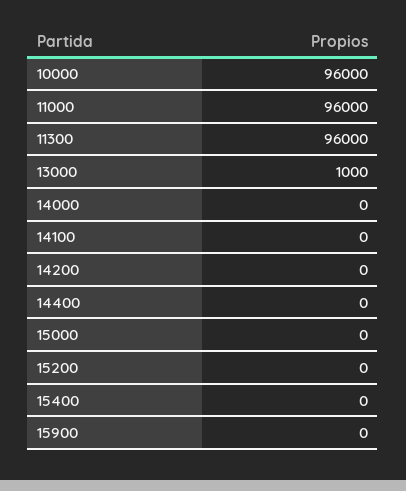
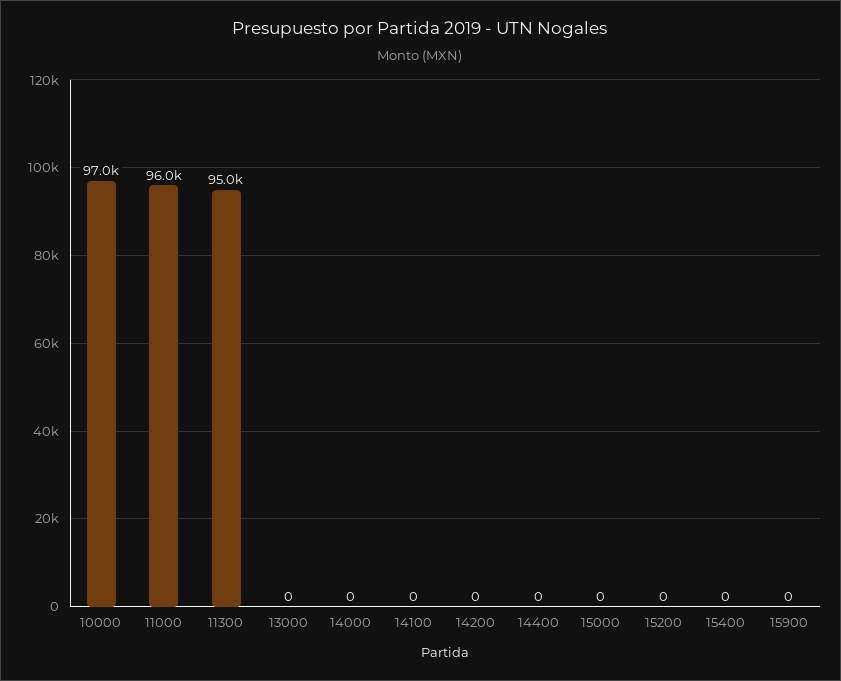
10000: 96000 -> 97000
11300: 96000 -> 95000
13000: 1000 -> 0

